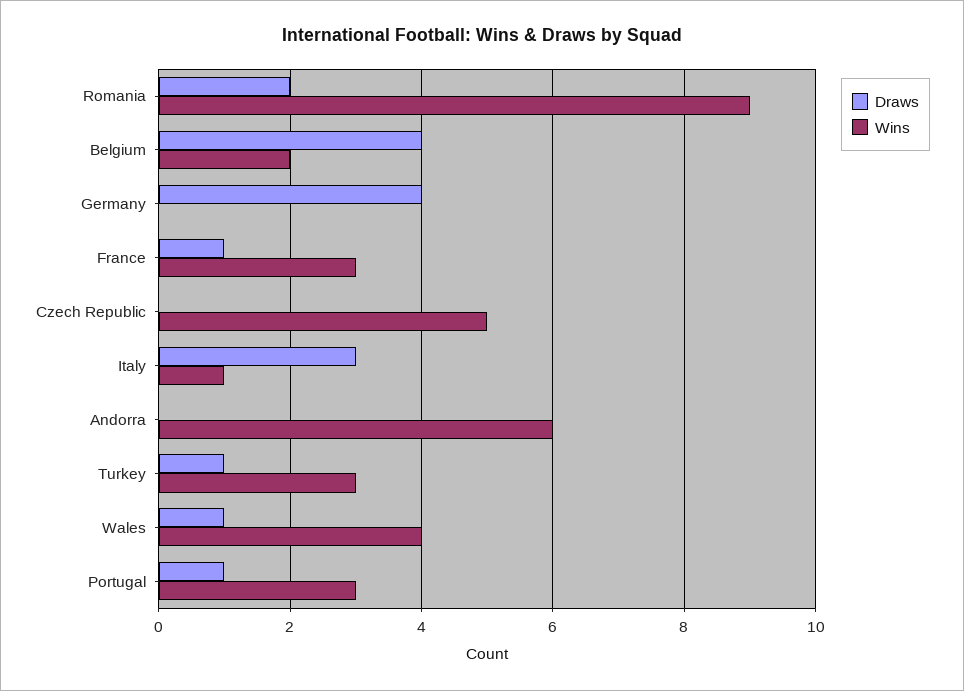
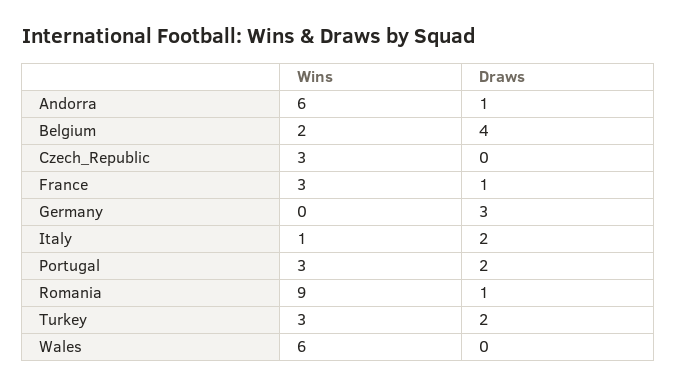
Draws, Romania: 2 -> 1
Draws, Germany: 4 -> 3
Wins, Czech Republic: 5 -> 3
Draws, Italy: 3 -> 2
Draws, Andorra: 0 -> 1
Draws, Turkey: 1 -> 2
Draws, Wales: 1 -> 0
Wins, Wales: 4 -> 6
Draws, Portugal: 1 -> 2

